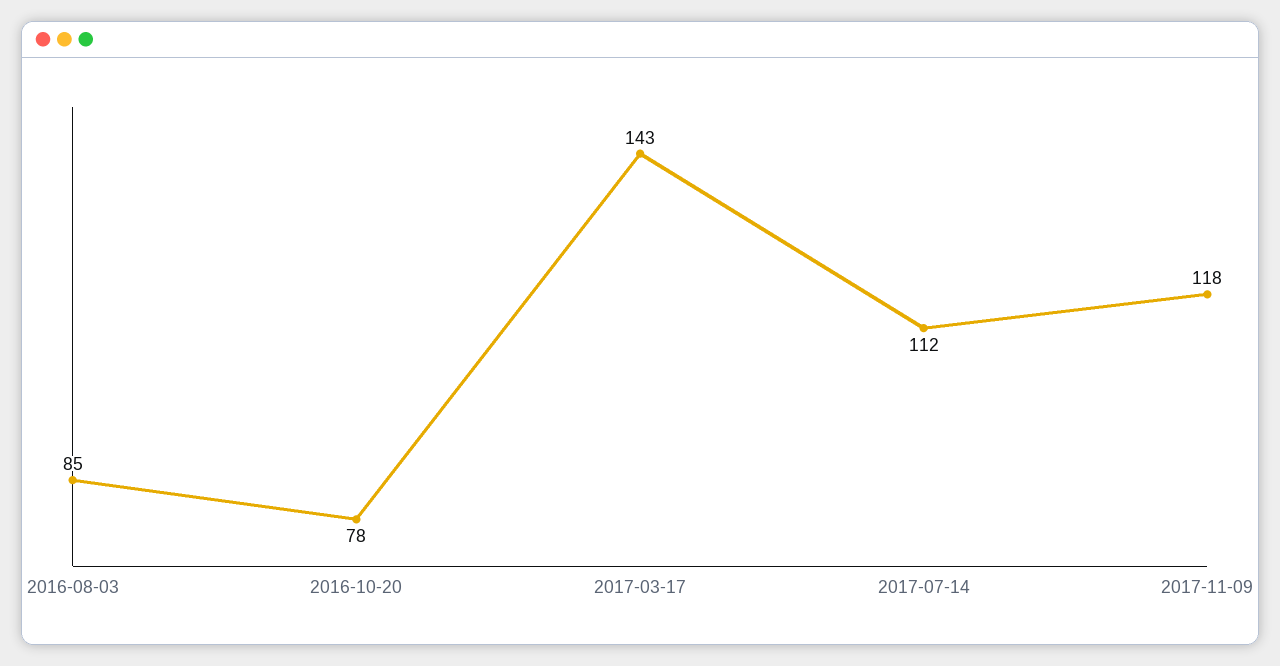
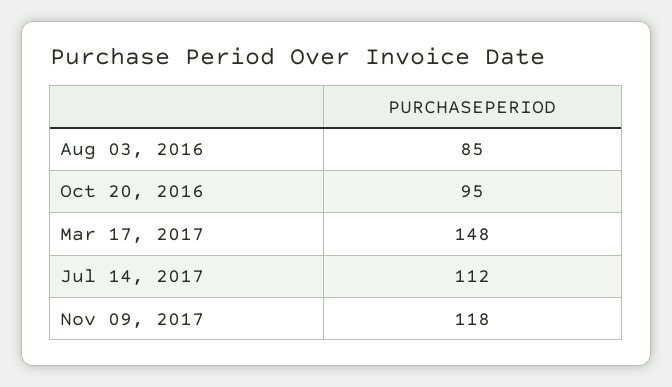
2016-10-20: 78 -> 95
2017-03-17: 143 -> 148

